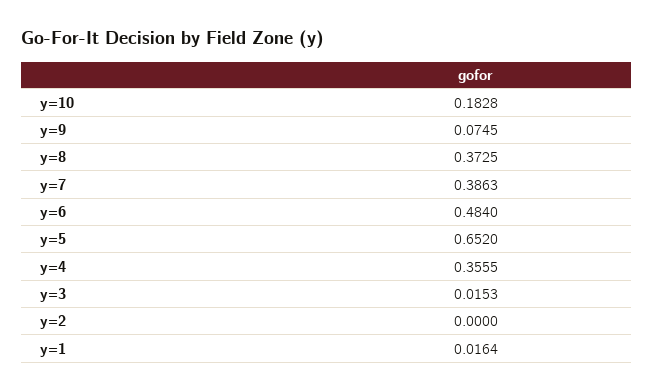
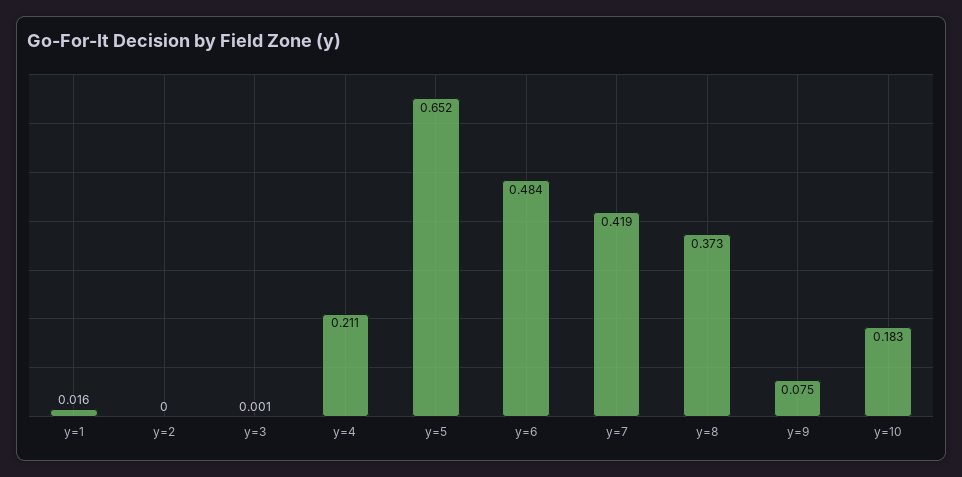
y=7: 0.3863 -> 0.419
y=4: 0.3555 -> 0.211
y=3: 0.0153 -> 0.001

